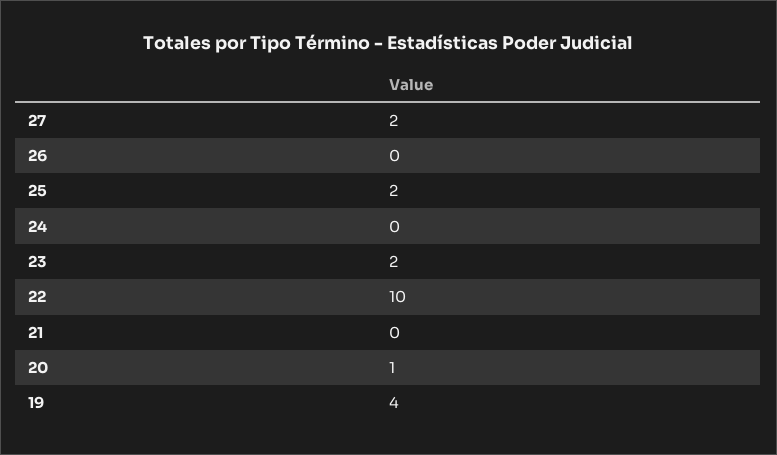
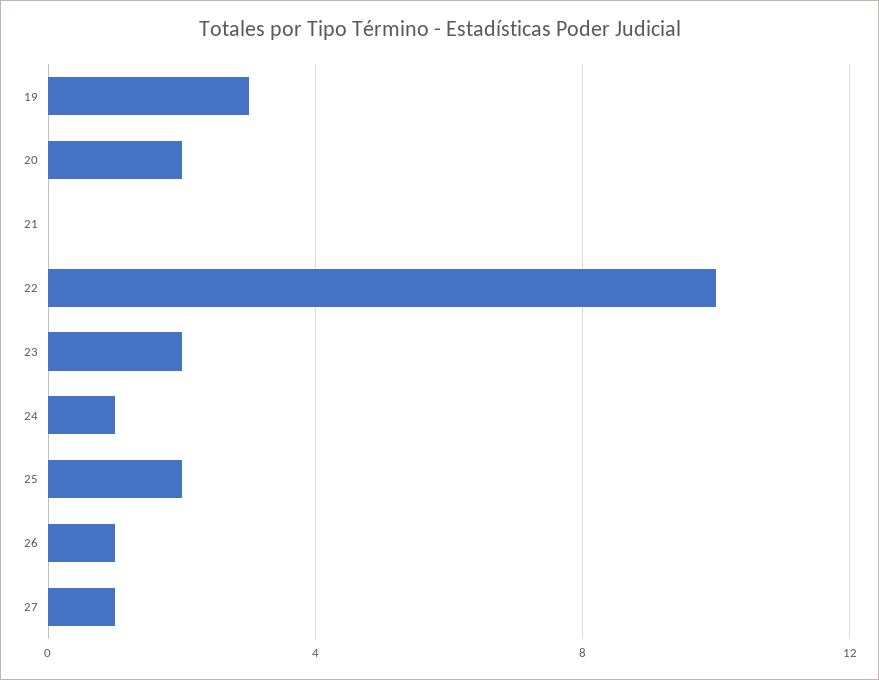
27: 2 -> 1
26: 0 -> 1
24: 0 -> 1
20: 1 -> 2
19: 4 -> 3

